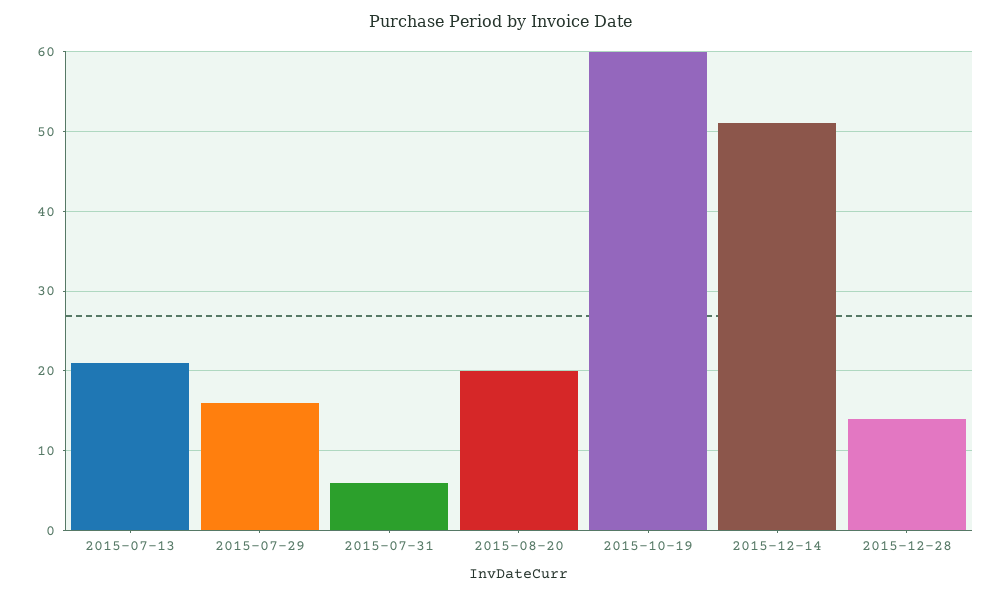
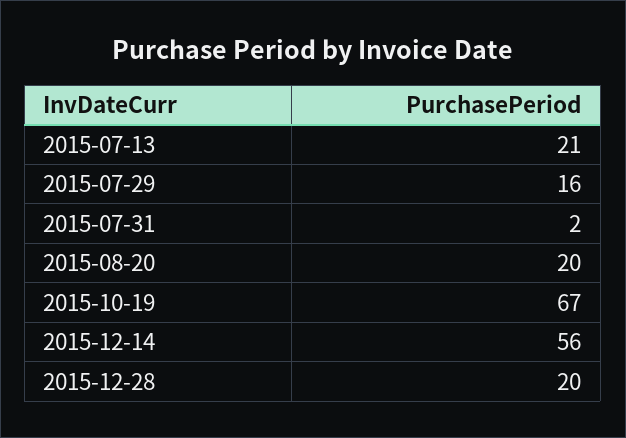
2015-07-31: 6 -> 2
2015-10-19: 60 -> 67
2015-12-14: 51 -> 56
2015-12-28: 14 -> 20

